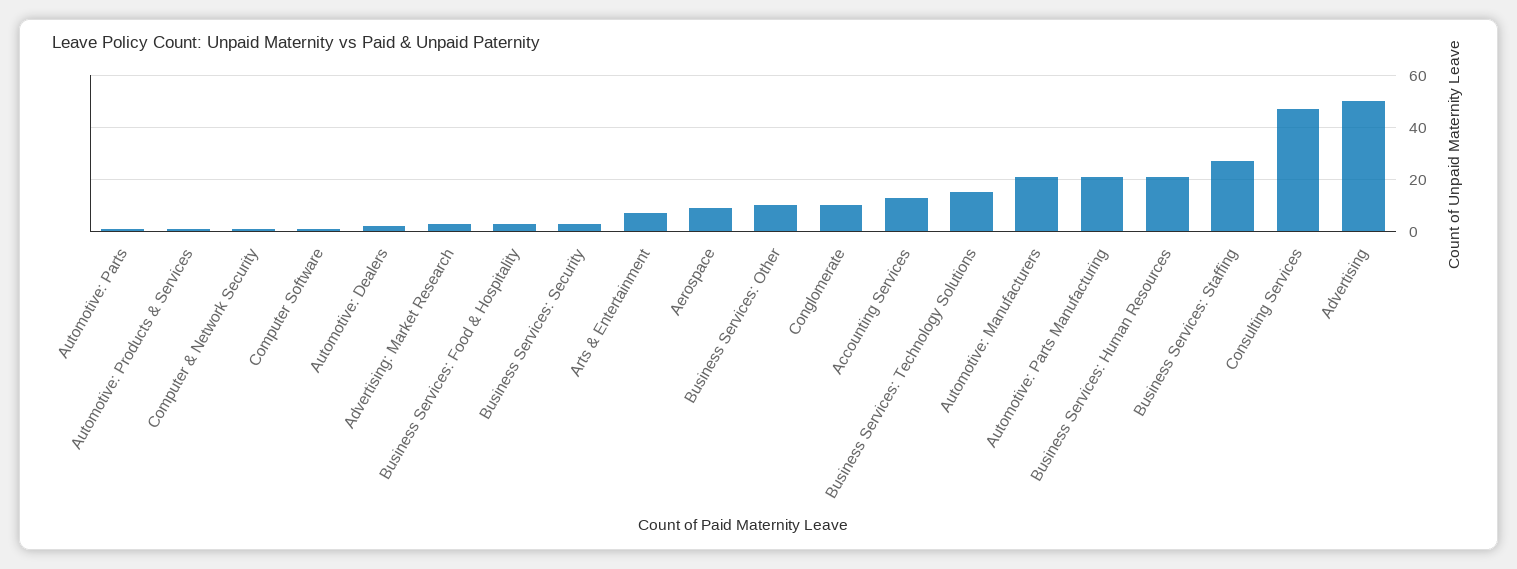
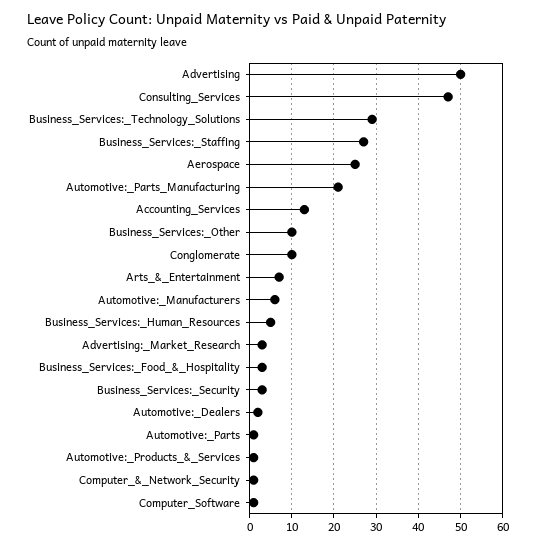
Aerospace: 10 -> 25
Business Services: Technology Solutions: 15 -> 30
Automotive: Manufacturers: 20 -> 5
Business Services: Human Resources: 20 -> 5

